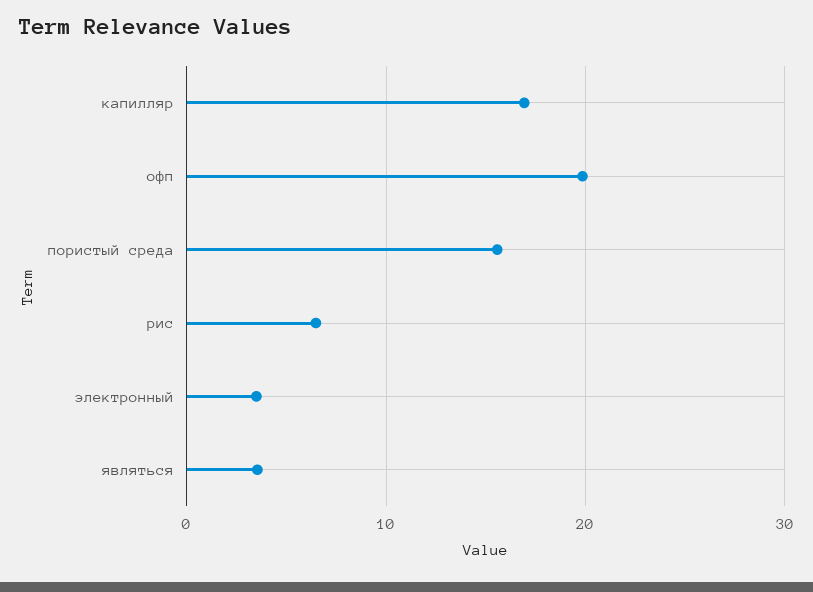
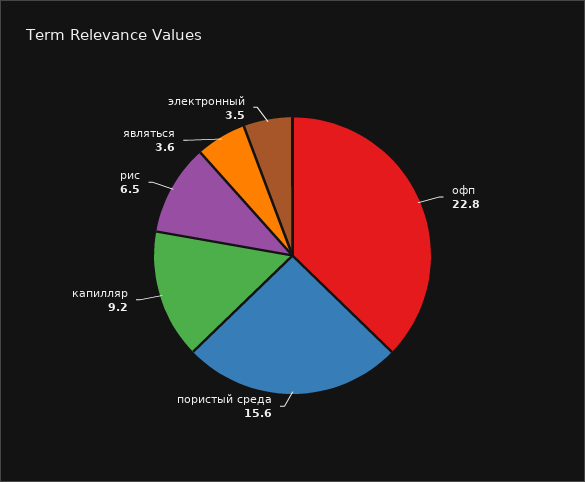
капилляр: 17 -> 9.2
офп: 20 -> 22.8

